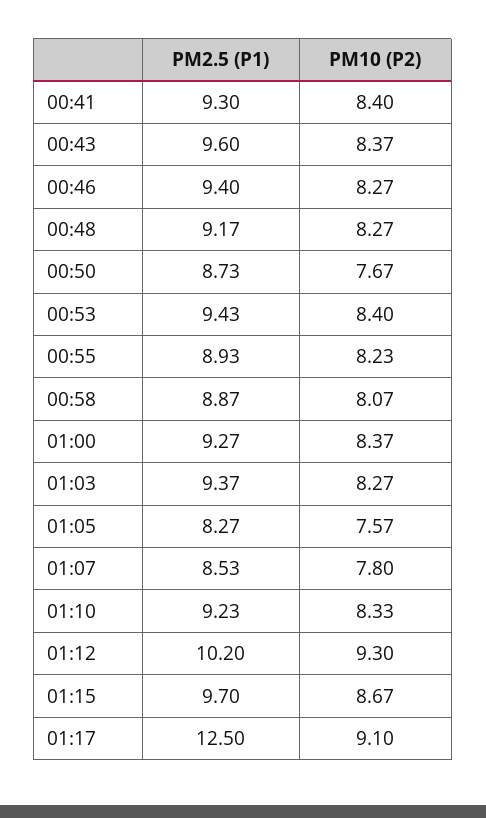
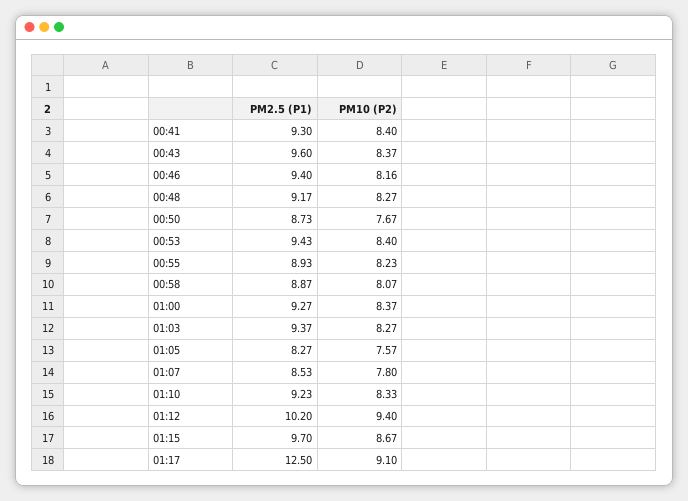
PM10 (P2), 00:46: 8.27 -> 8.16
PM10 (P2), 01:12: 9.3 -> 9.4

